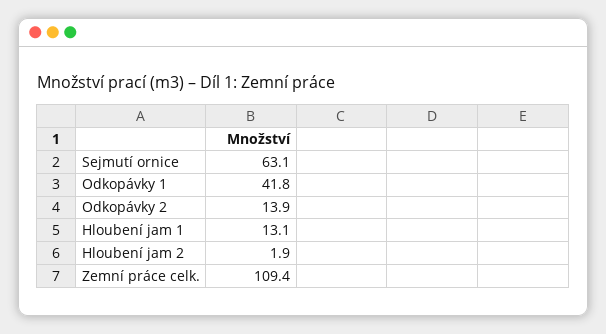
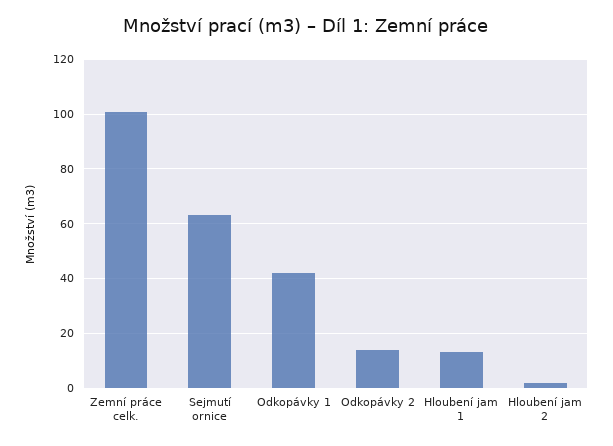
Zemní práce celk.: 109.4 -> 100

